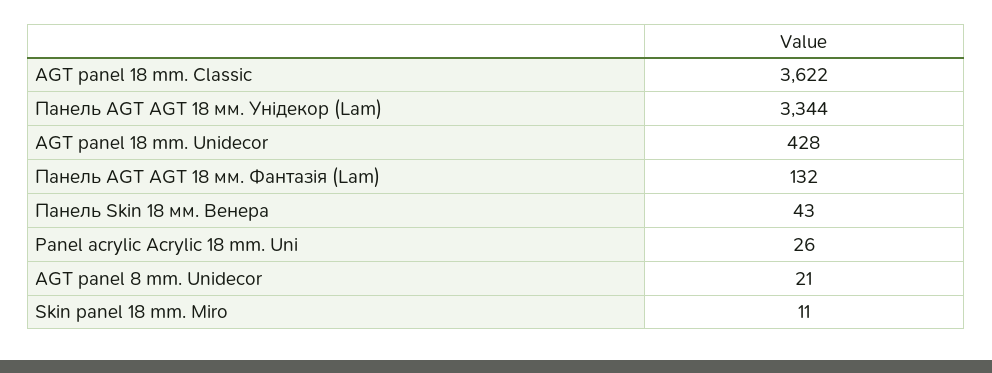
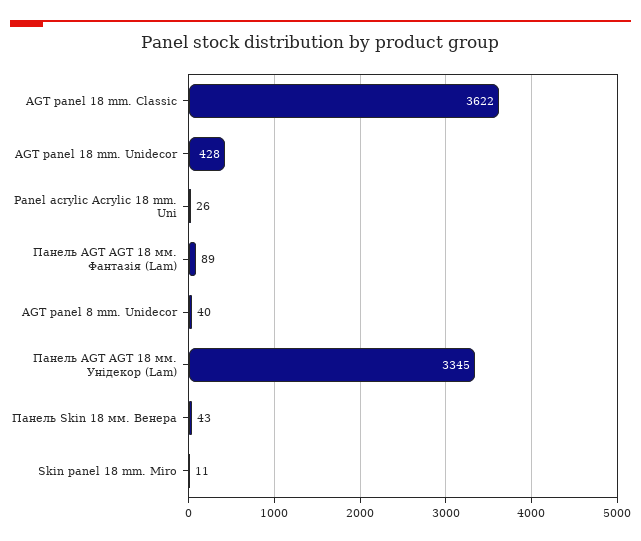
Панель AGT AGT 18 мм. Унідекор (Lam): 3344 -> 3345
Панель AGT AGT 18 мм. Фантазія (Lam): 132 -> 89
AGT panel 8 mm. Unidecor: 21 -> 40

